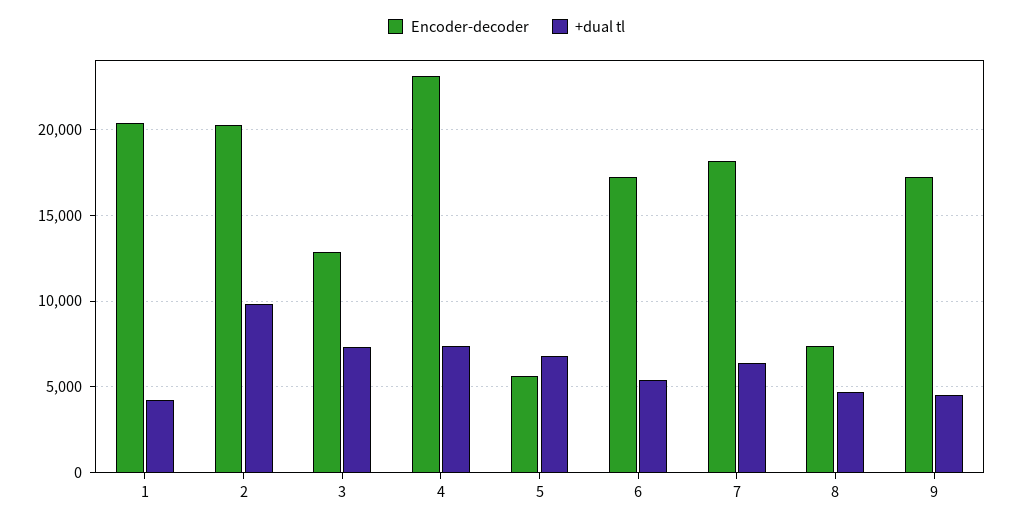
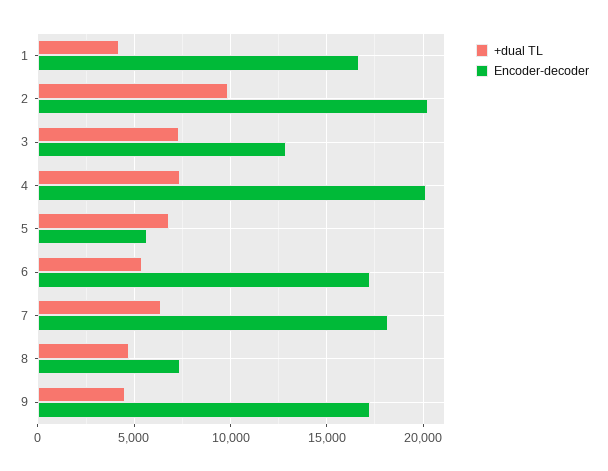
Encoder-decoder, 1: 20500 -> 16500
Encoder-decoder, 4: 23000 -> 20000

